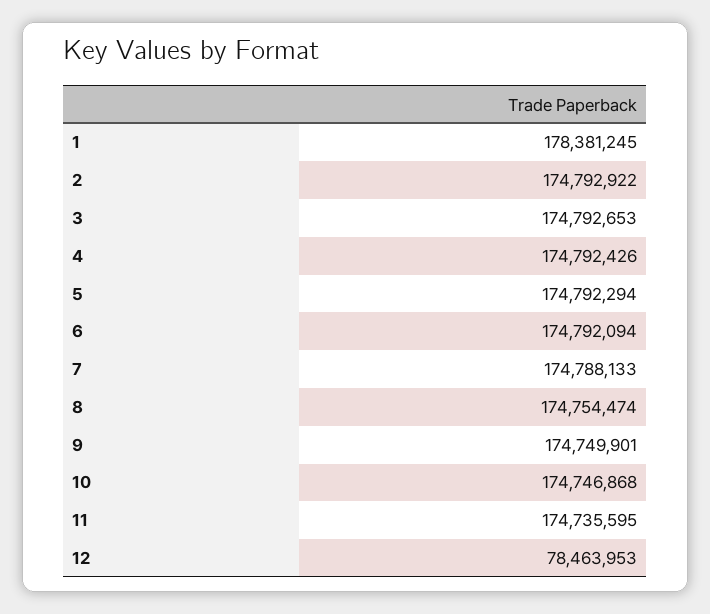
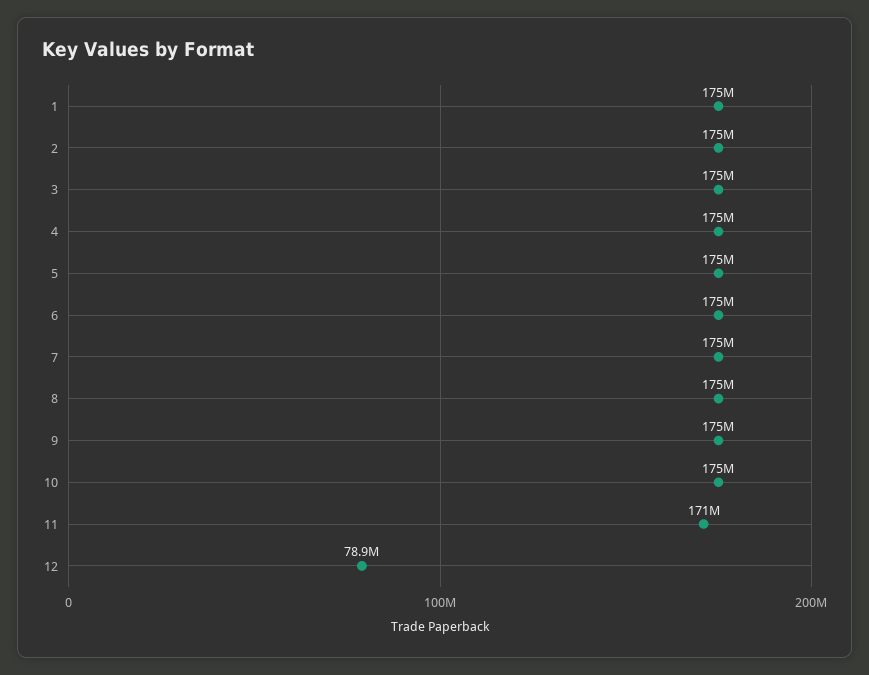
1: 178381245 -> 175000000
11: 174735595 -> 171000000
12: 78463953 -> 78900000

